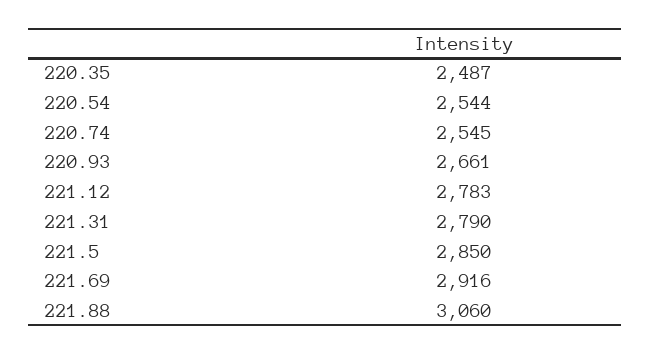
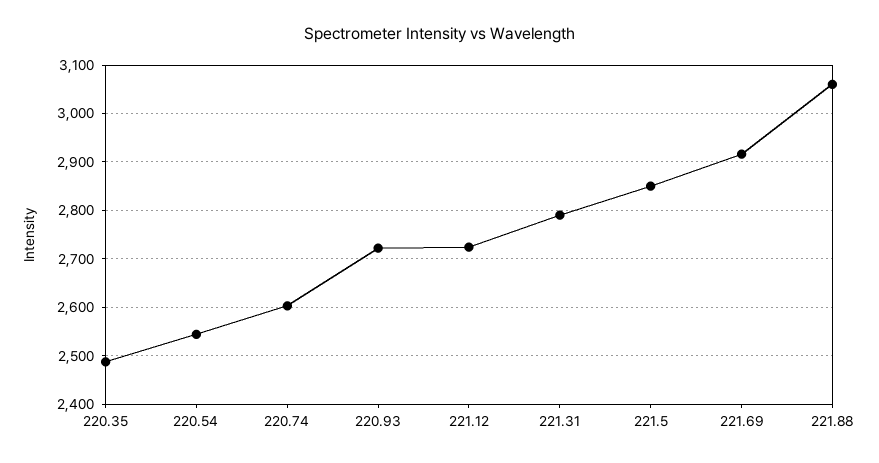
220.74: 2545 -> 2600
220.93: 2661 -> 2720
221.12: 2783 -> 2720

